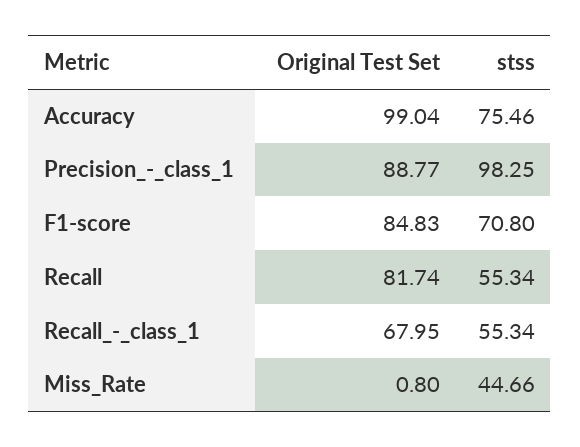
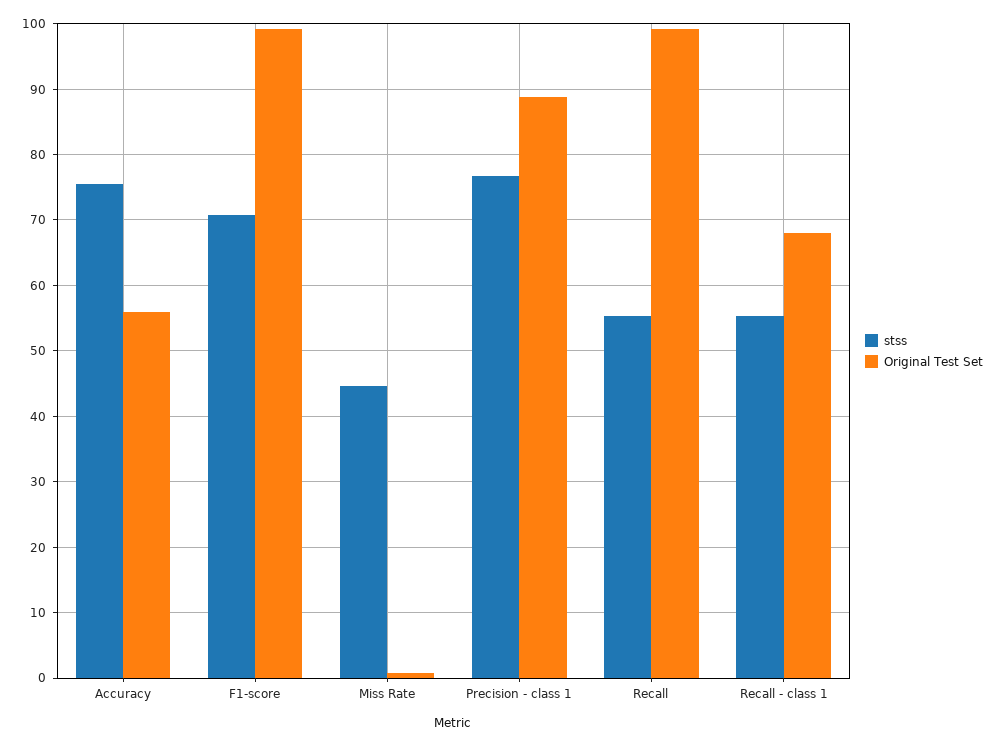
Original Test Set, Accuracy: 99.04 -> 56
stss, Precision_-_class_1: 98.25 -> 77
Original Test Set, F1-score: 84.83 -> 99
Original Test Set, Recall: 81.74 -> 99

